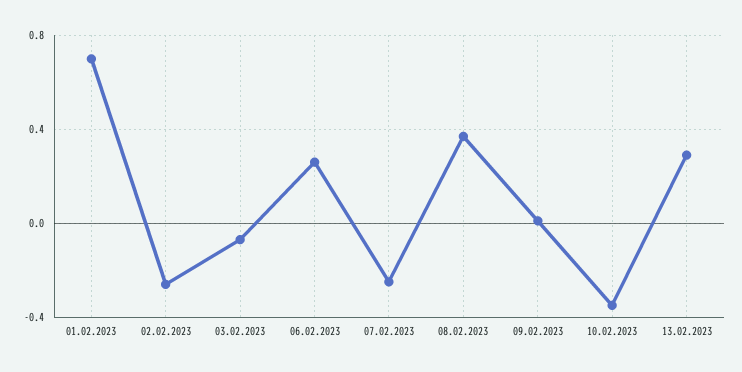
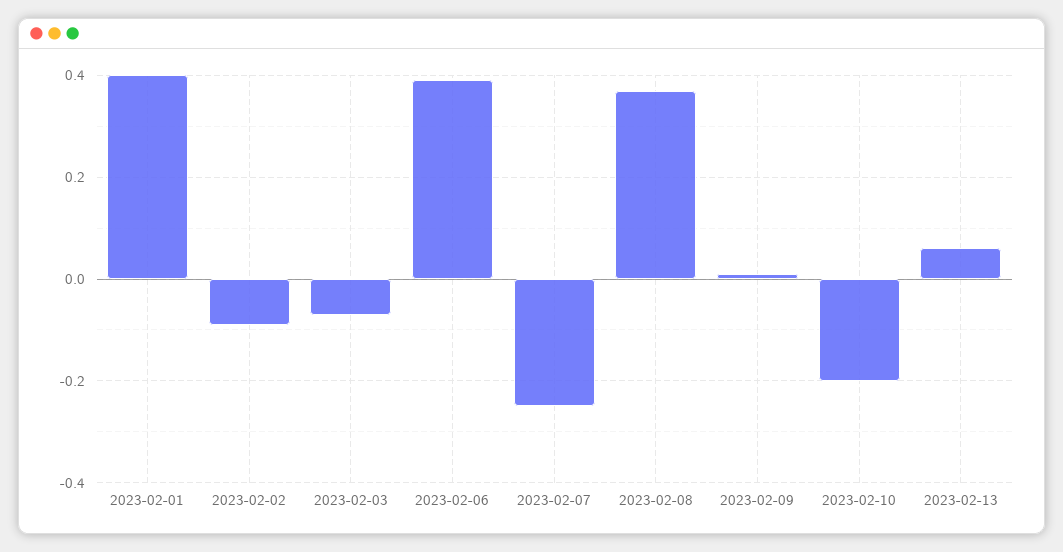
01.02.2023: 0.7 -> 0.4
02.02.2023: -0.25 -> -0.1
06.02.2023: 0.25 -> 0.4
10.02.2023: -0.35 -> -0.2
13.02.2023: 0.3 -> 0.05

